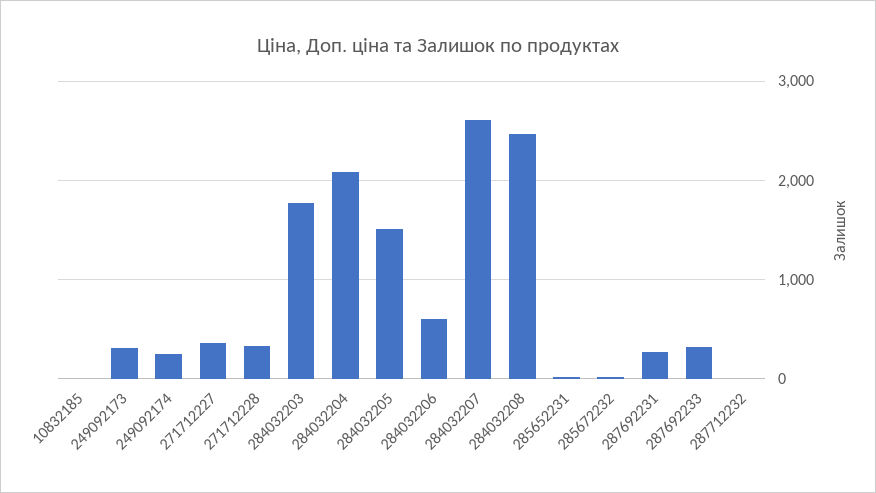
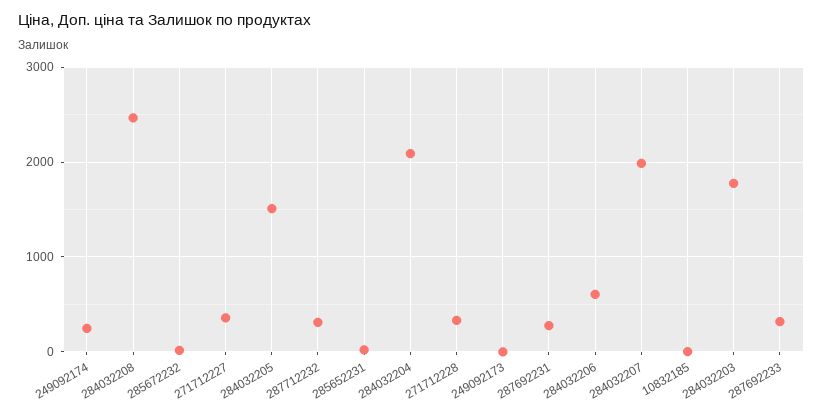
249092173: 300 -> 0
284032207: 2600 -> 2000
287712232: 0 -> 300

